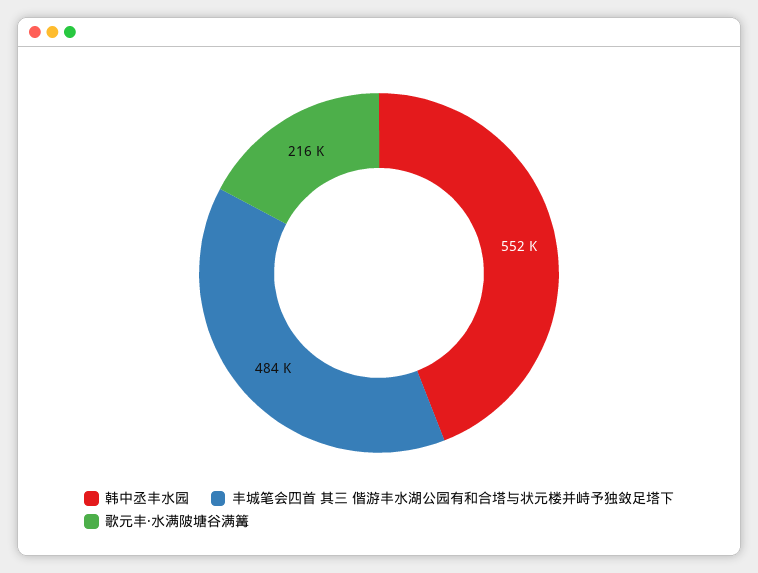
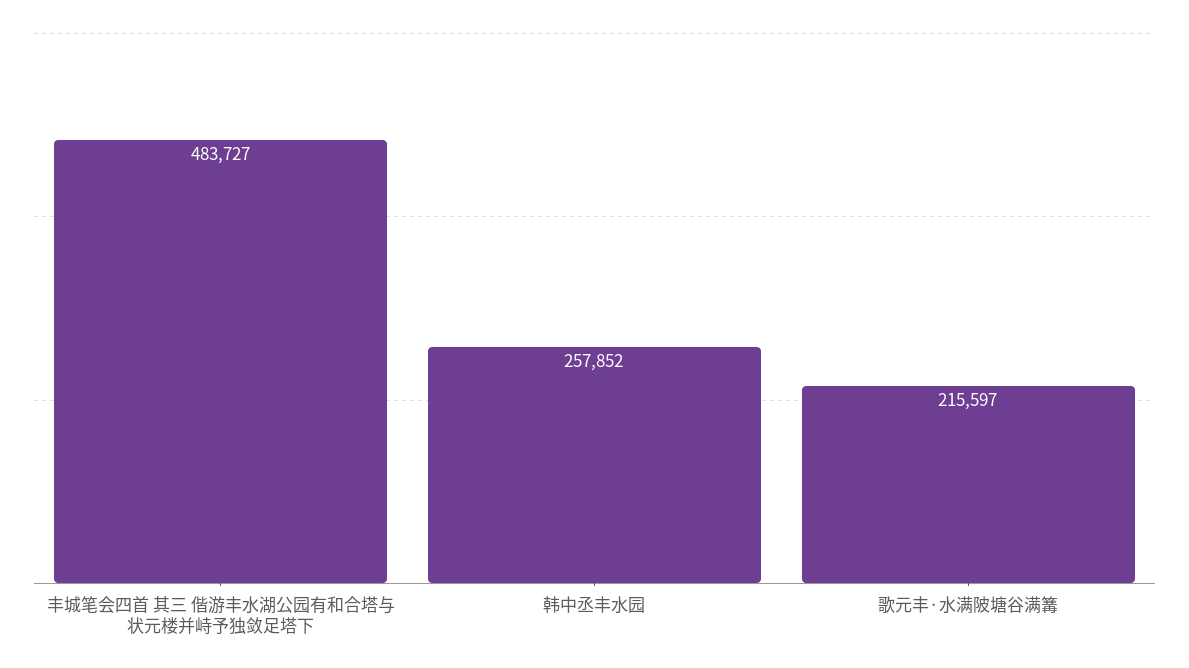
韩中丞丰水园: 552000 -> 257852

